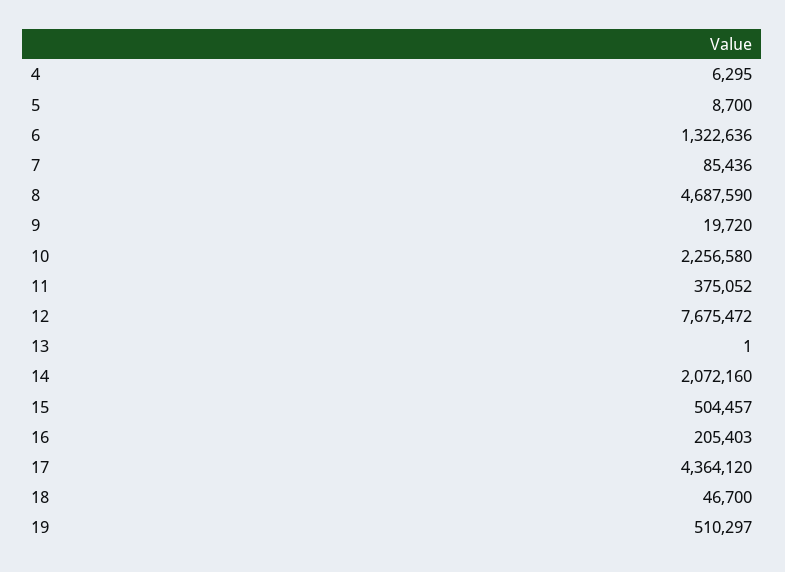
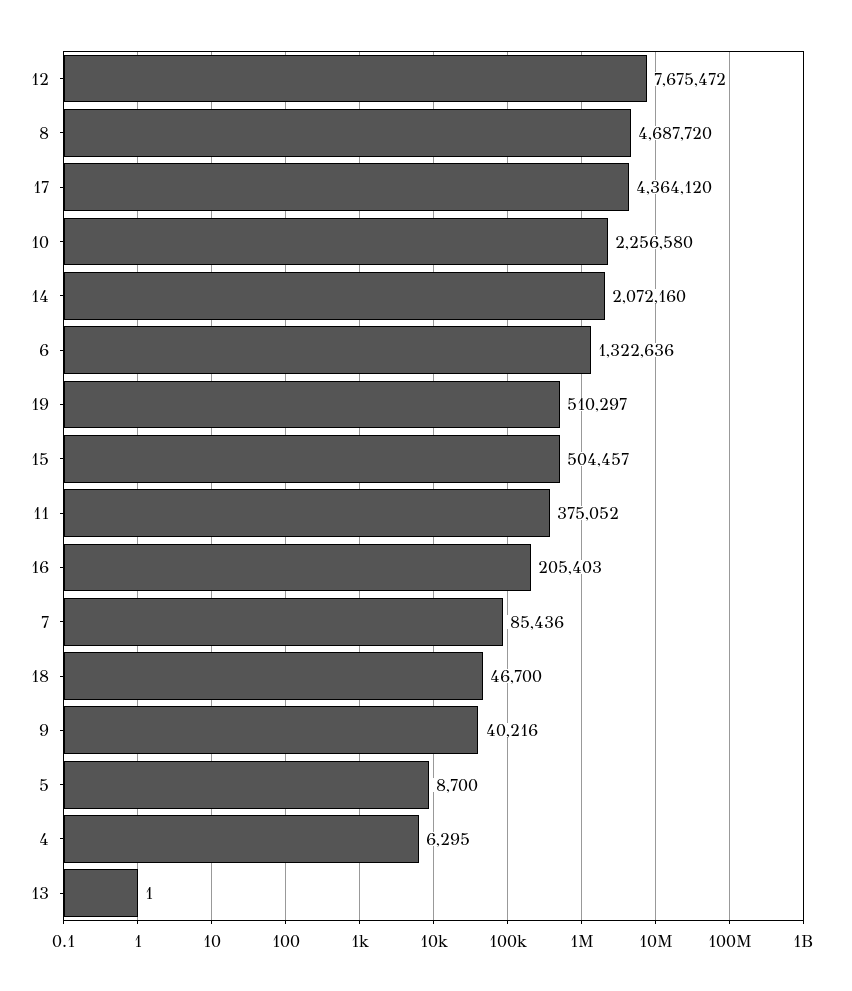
8: 4687590 -> 4687720
9: 19720 -> 40216

